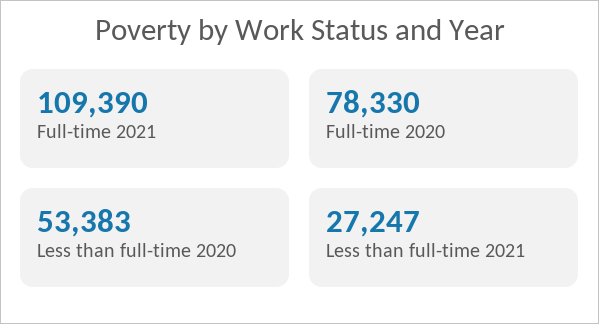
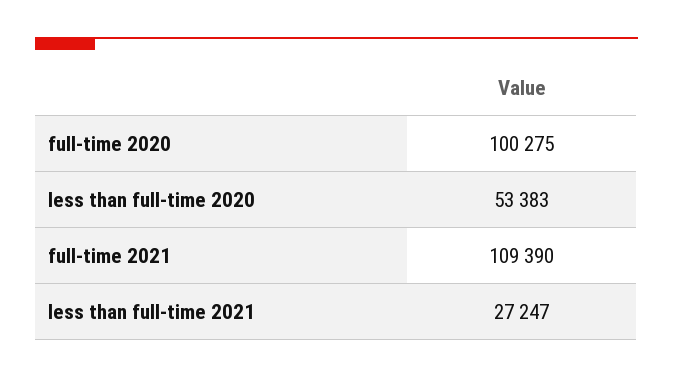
Full-time 2020: 78330 -> 100275

